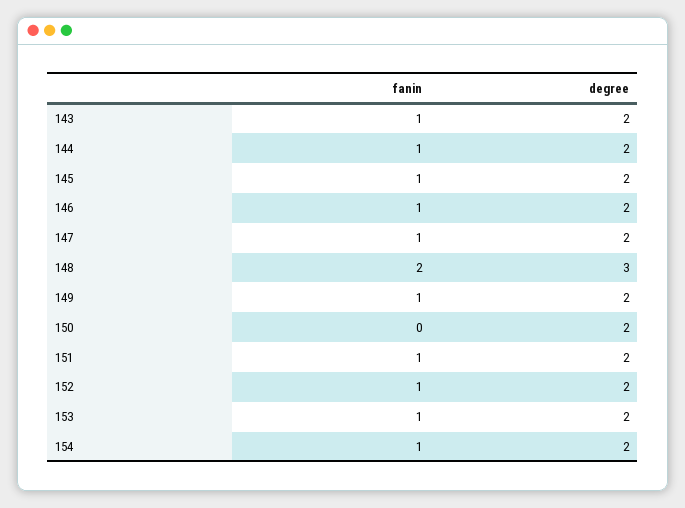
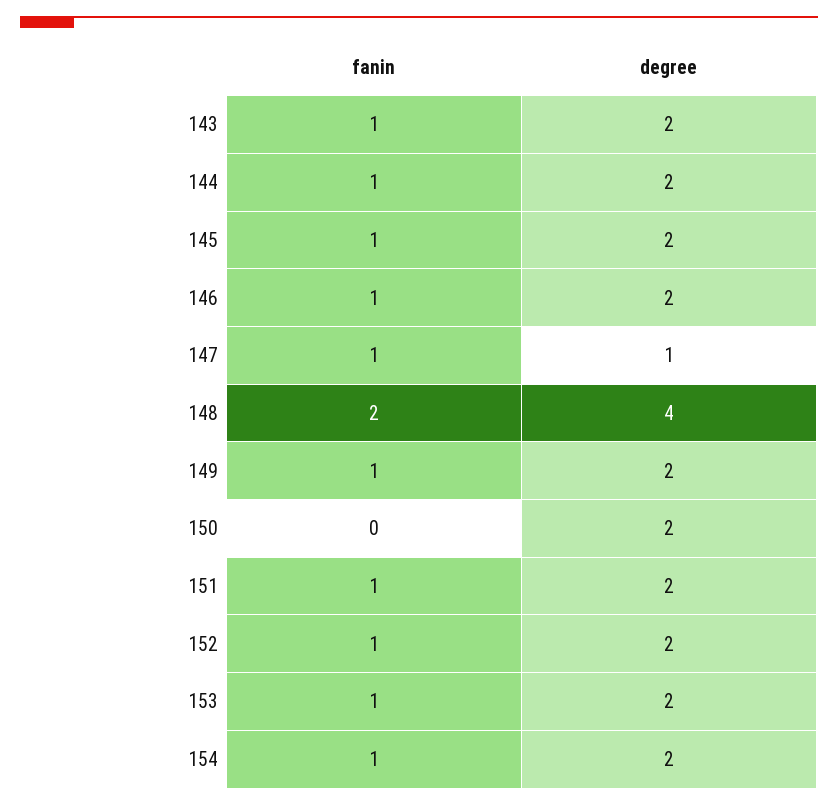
degree, 147: 2 -> 1
degree, 148: 3 -> 4

